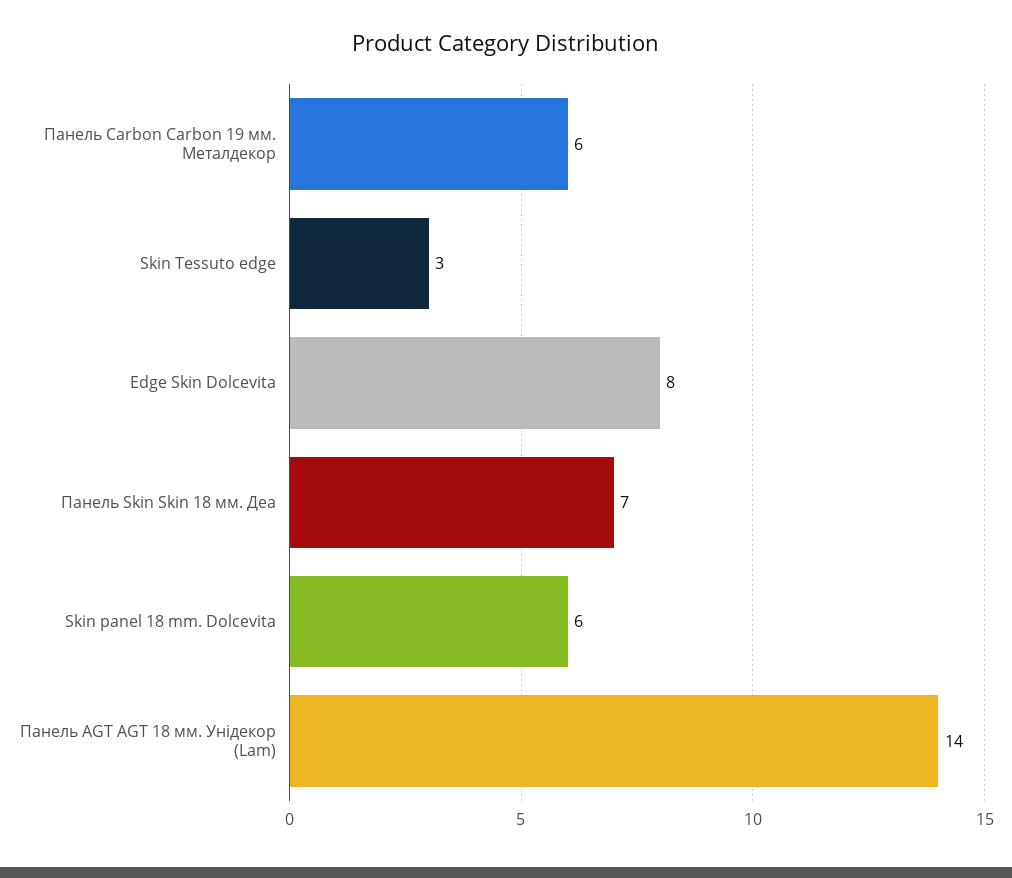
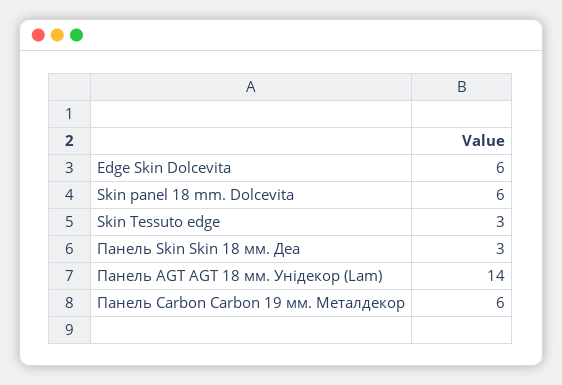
Edge Skin Dolcevita: 8 -> 6
Панель Skin Skin 18 мм. Деа: 7 -> 3

